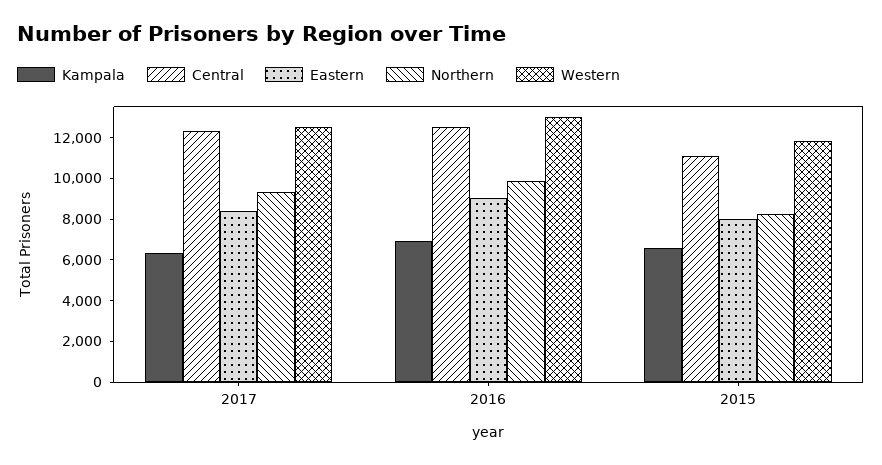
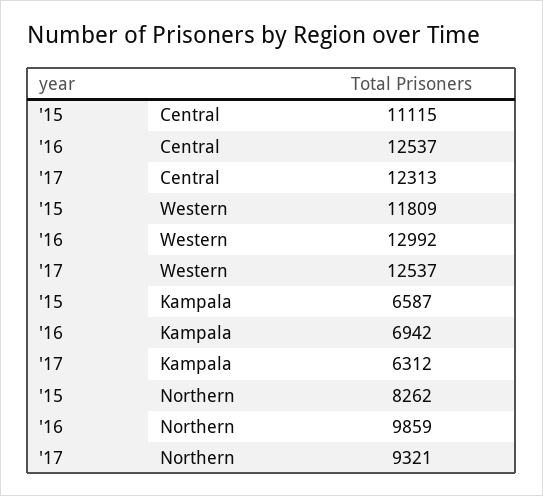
Eastern, 2017: 8500 -> none
Eastern, 2016: 9000 -> none
Eastern, 2015: 8000 -> none

